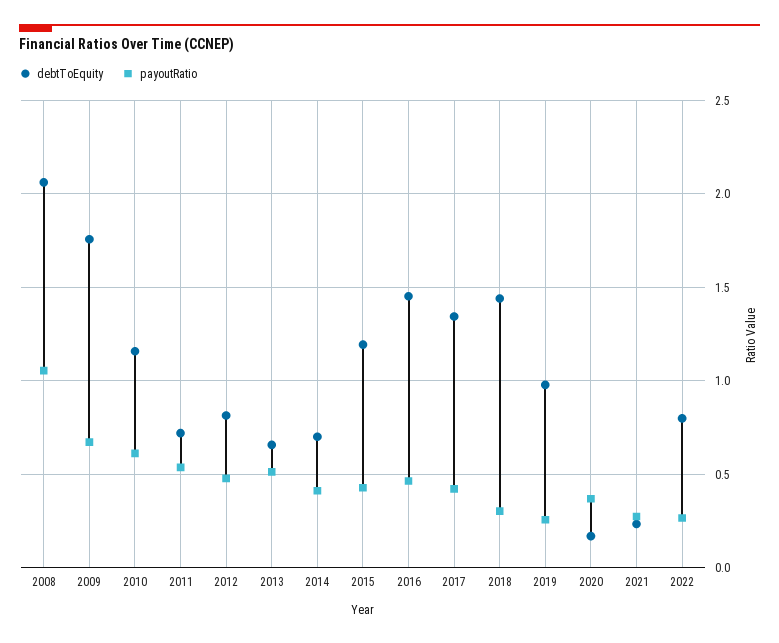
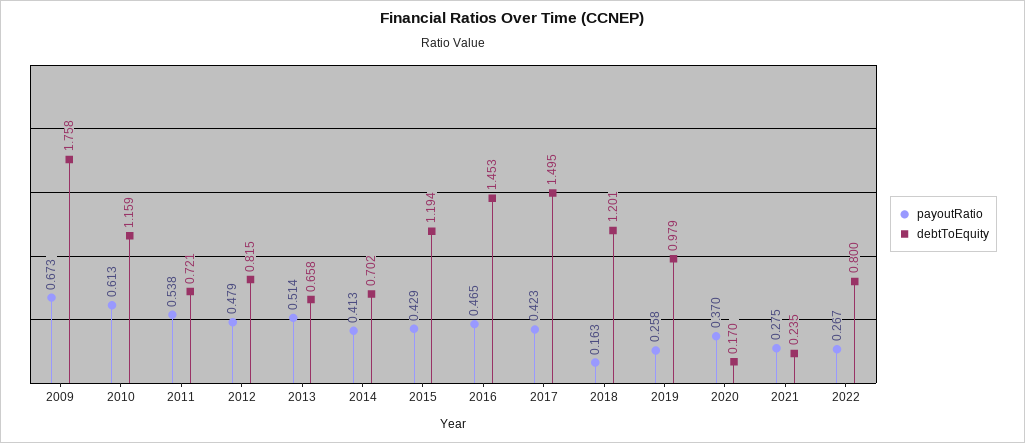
debtToEquity, 2008: 2.05 -> none
payoutRatio, 2008: 1.05 -> none
debtToEquity, 2017: 1.35 -> 1.495
debtToEquity, 2018: 1.45 -> 1.201
payoutRatio, 2018: 0.3 -> 0.163

